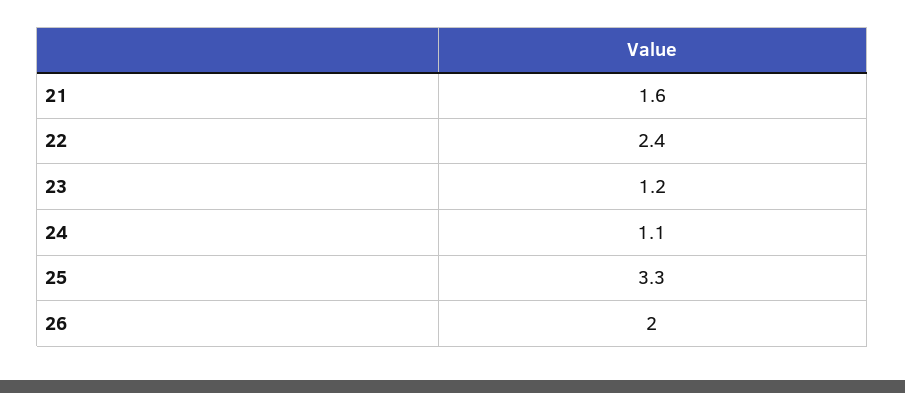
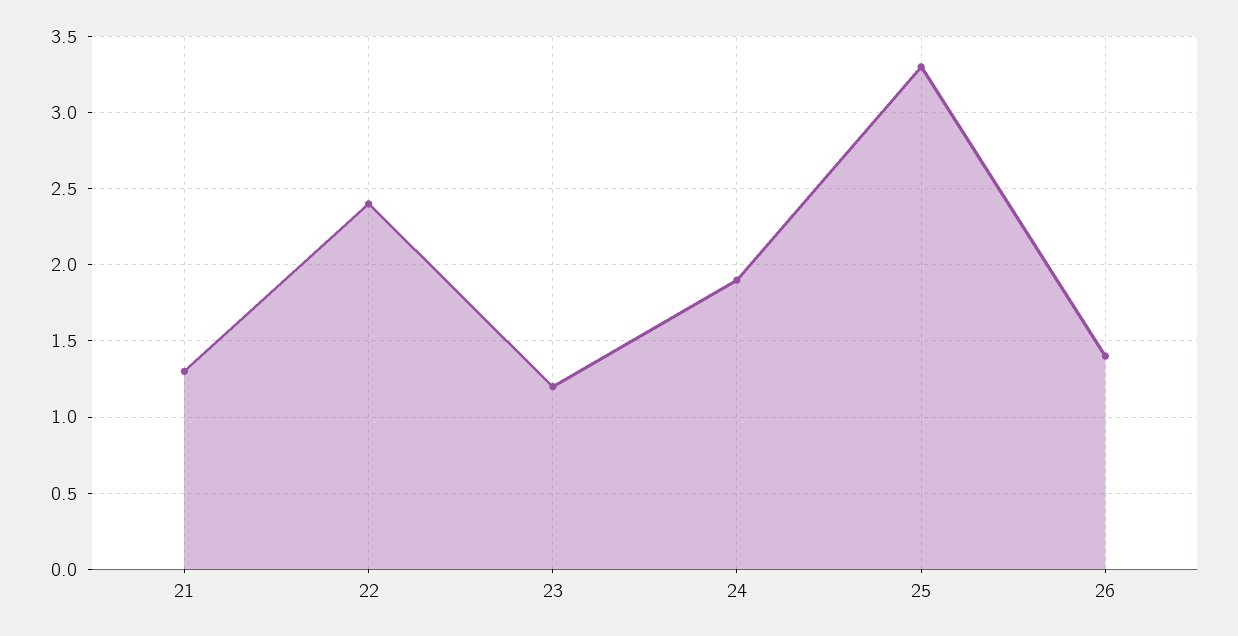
21: 1.6 -> 1.3
24: 1.1 -> 1.9
26: 2 -> 1.4

